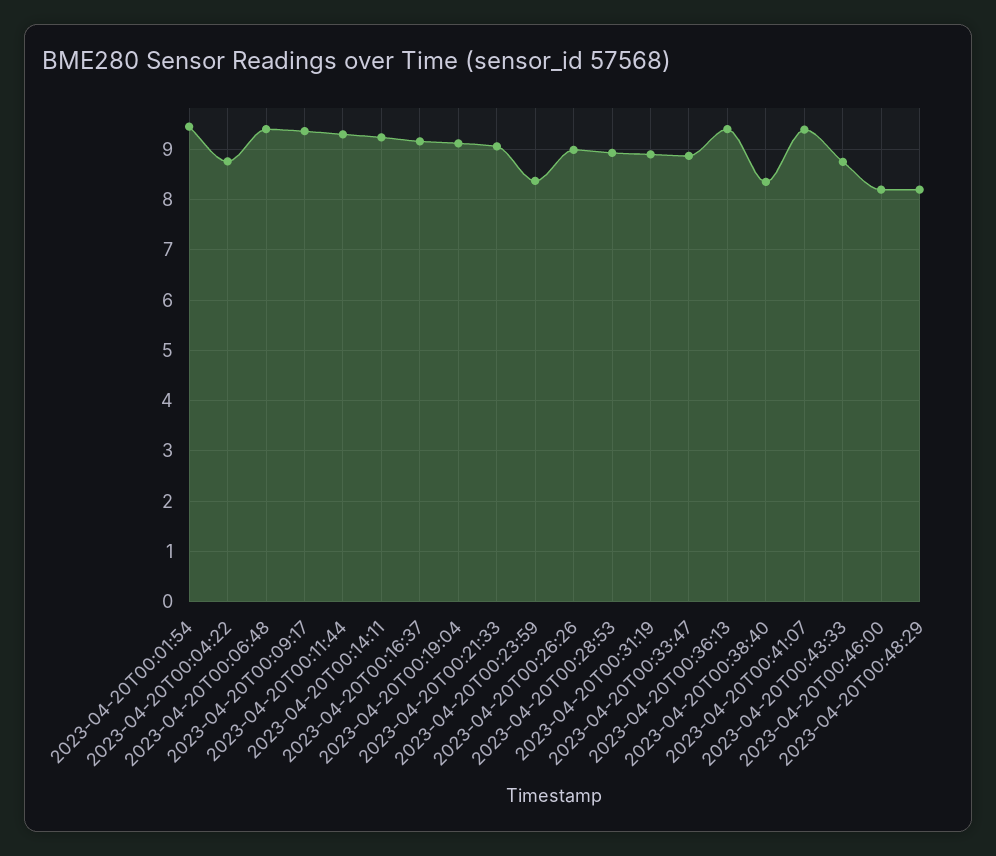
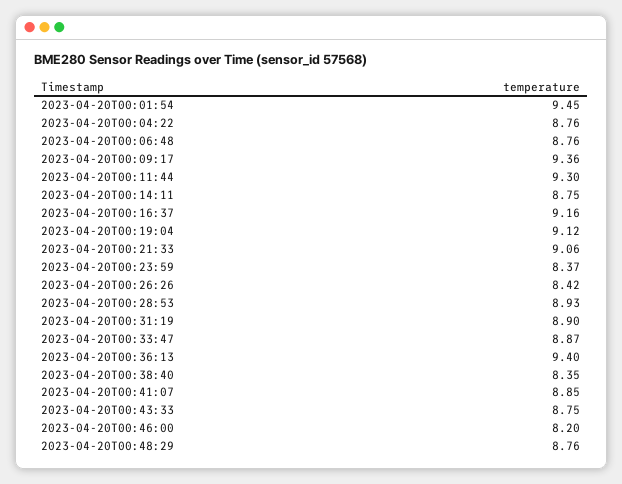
2023-04-20T00:06:48: 9.4 -> 8.76
2023-04-20T00:14:11: 9.2 -> 8.75
2023-04-20T00:26:26: 9 -> 8.42
2023-04-20T00:41:07: 9.4 -> 8.85
2023-04-20T00:48:29: 8.2 -> 8.76

